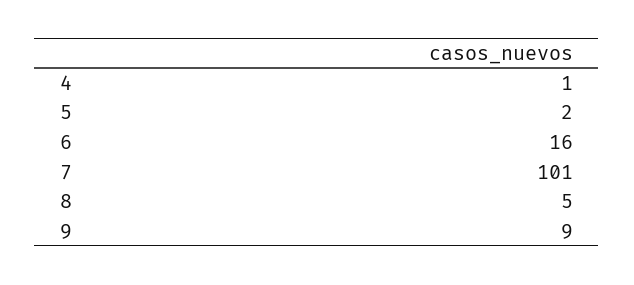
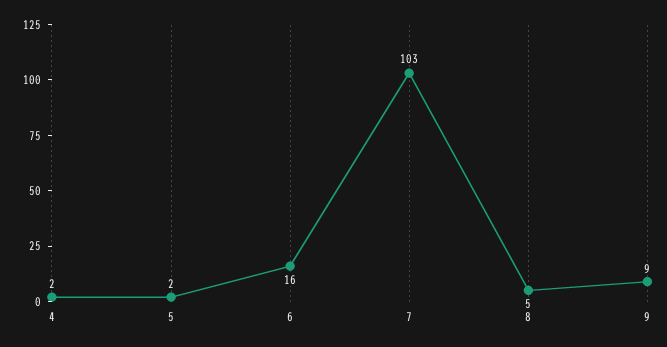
4: 1 -> 2
7: 101 -> 103

